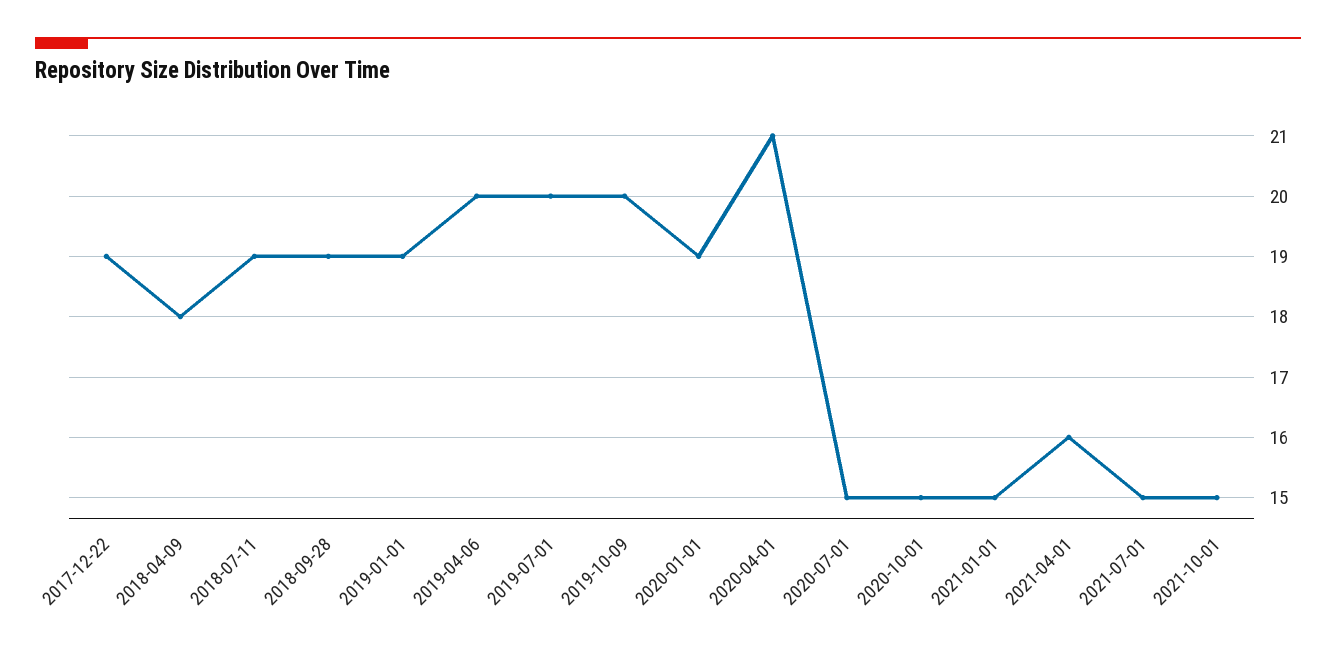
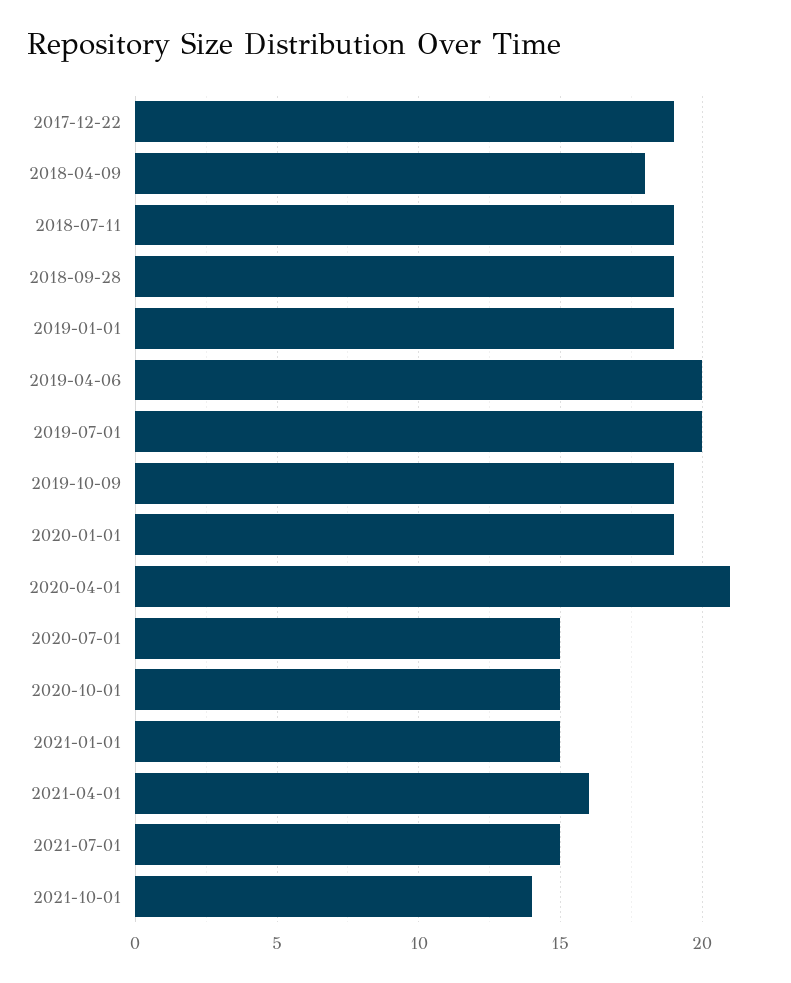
2019-10-09: 20 -> 19
2021-10-01: 15 -> 14

